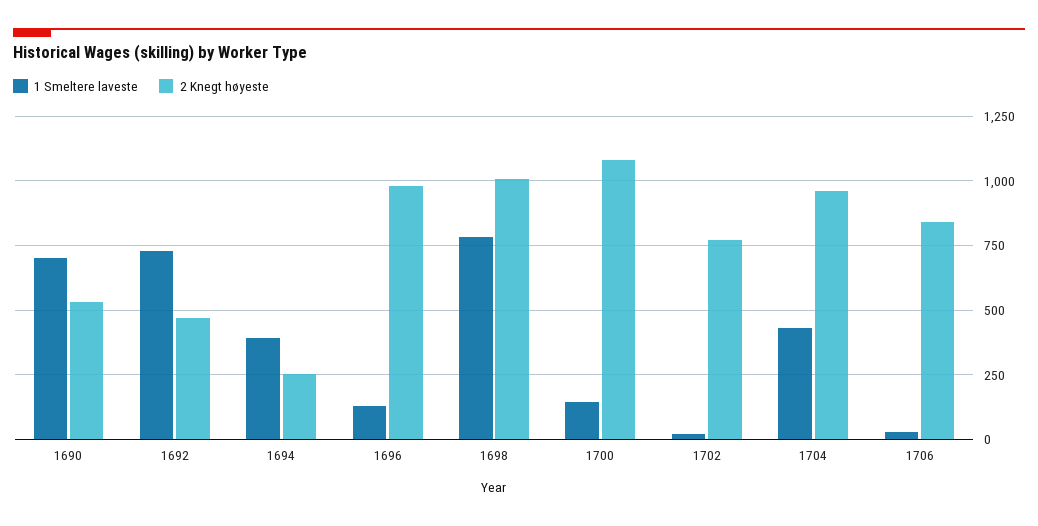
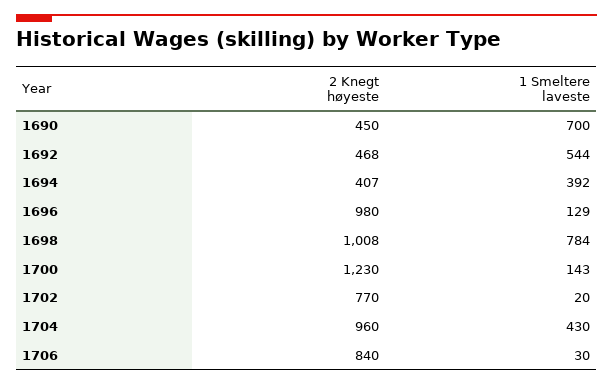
2 Knegt høyeste, 1690: 525 -> 450
1 Smeltere laveste, 1692: 725 -> 544
2 Knegt høyeste, 1694: 250 -> 407
2 Knegt høyeste, 1700: 1075 -> 1230

